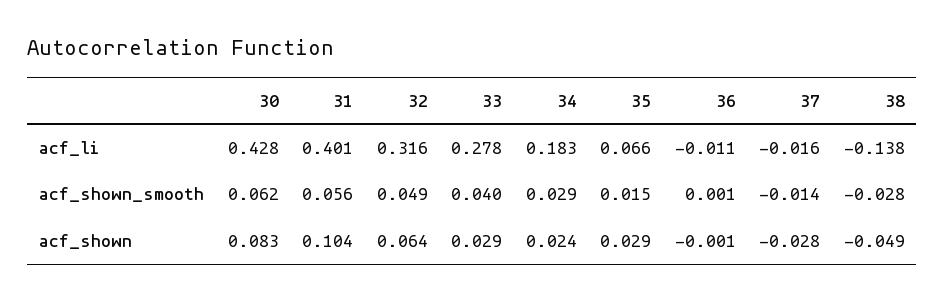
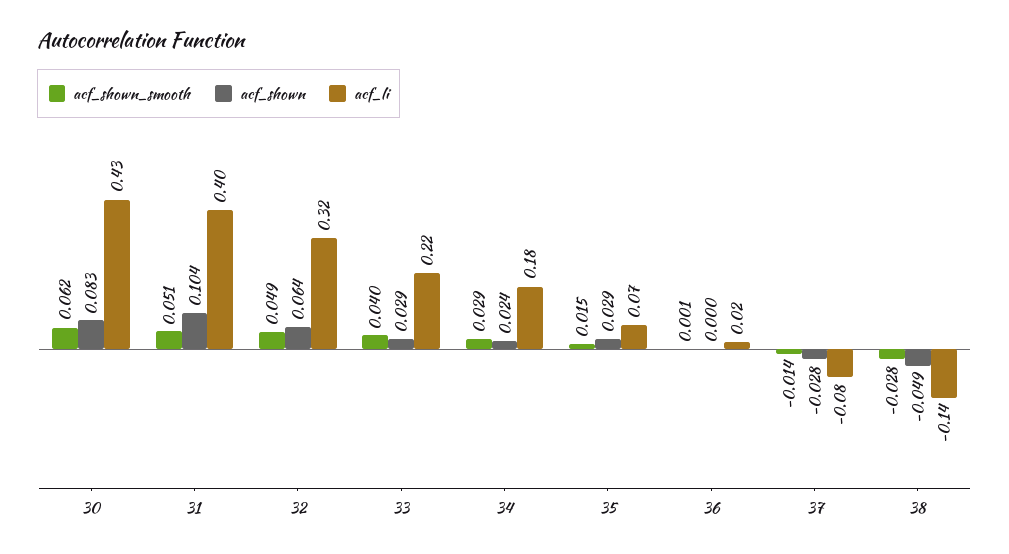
acf_li, 33: 0.278 -> 0.22
acf_li, 36: -0.011 -> 0.02
acf_li, 37: -0.016 -> -0.08
acf_shown_smooth, 31: 0.056 -> 0.051
acf_shown, 36: -0.001 -> 0

